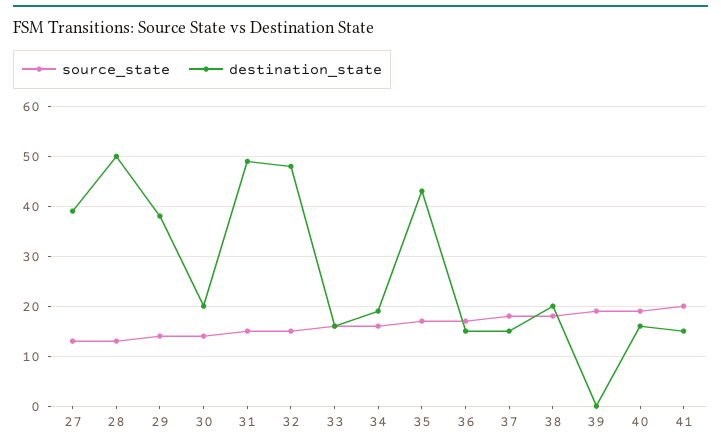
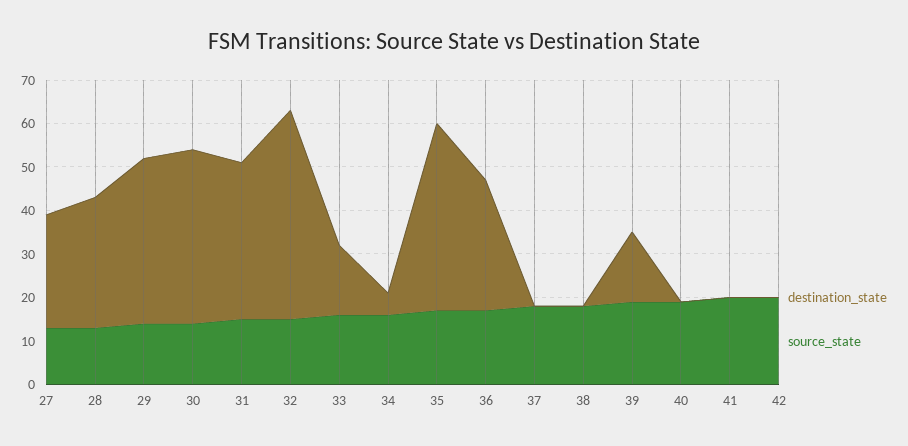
destination_state, 27: 40 -> 25
destination_state, 28: 50 -> 30
destination_state, 30: 20 -> 40
destination_state, 31: 50 -> 35
destination_state, 34: 20 -> 5
destination_state, 36: 15 -> 30
destination_state, 37: 15 -> 0
destination_state, 38: 20 -> 0
destination_state, 39: 0 -> 15
destination_state, 40: 15 -> 0
destination_state, 41: 15 -> 0
destination_state, 42: none -> 0
source_state, 42: none -> 20

